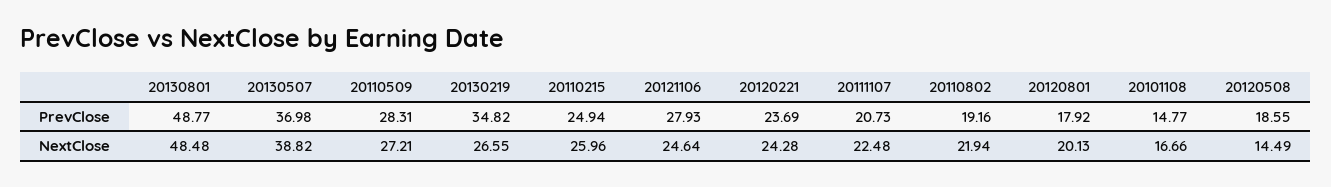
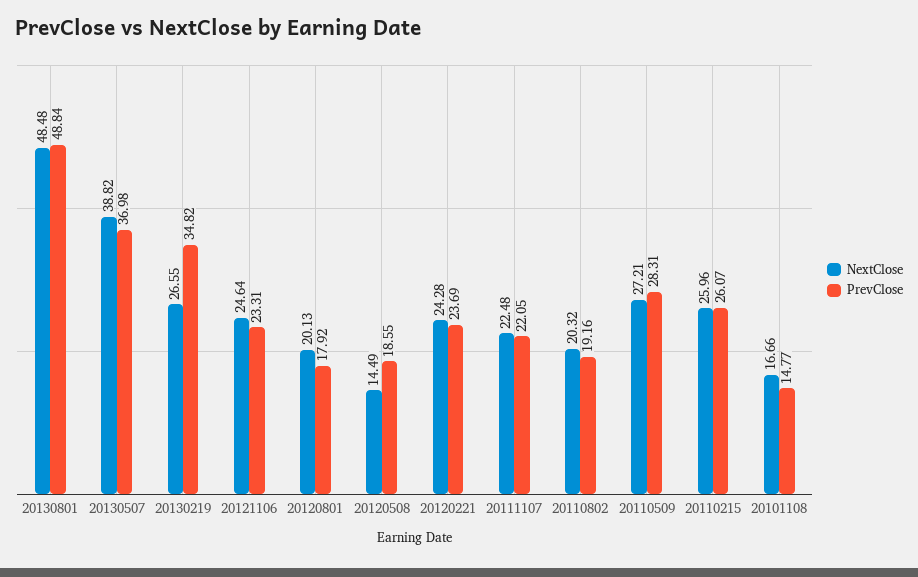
PrevClose, 20130801: 48.77 -> 48.84
PrevClose, 20110215: 24.94 -> 26.07
PrevClose, 20121106: 27.93 -> 23.31
PrevClose, 20111107: 20.73 -> 22.05
NextClose, 20110802: 21.94 -> 20.32

